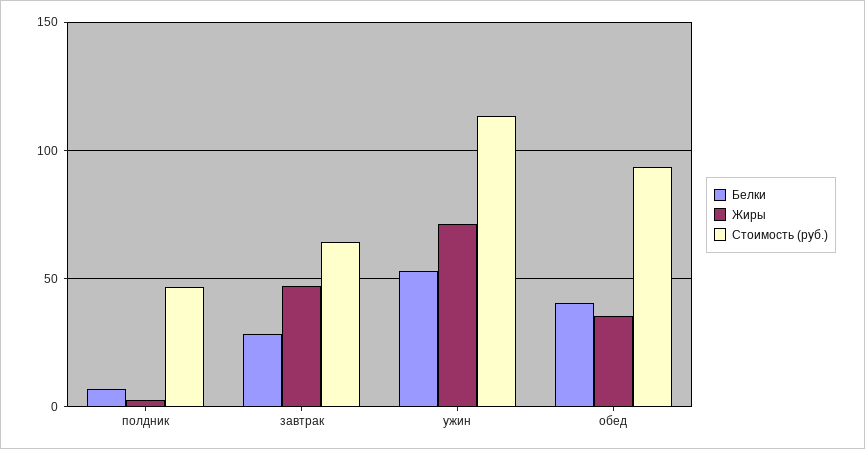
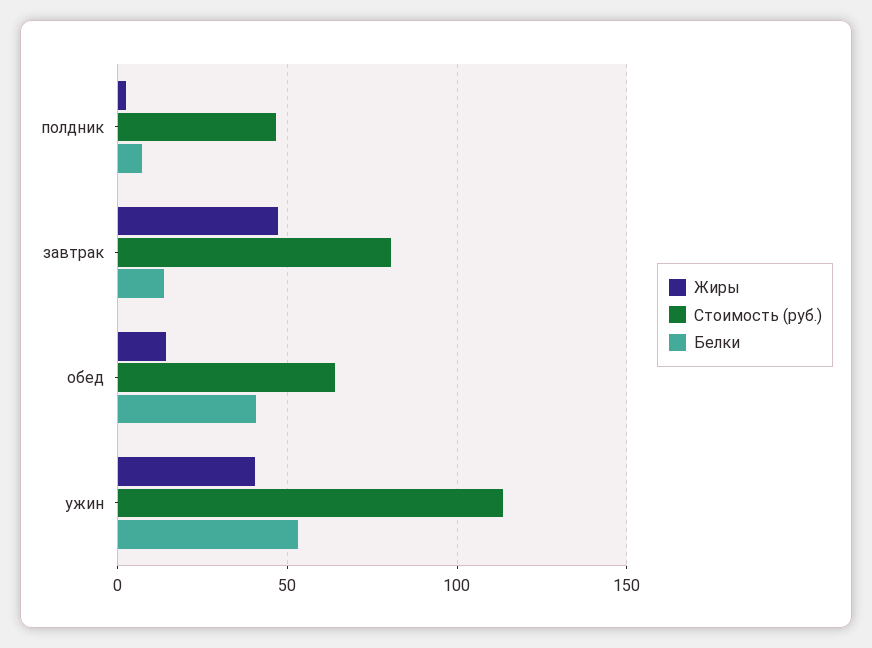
Белки, завтрак: 30 -> 15
Стоимость (руб.), завтрак: 65 -> 80
Жиры, ужин: 70 -> 40
Жиры, обед: 35 -> 15
Стоимость (руб.), обед: 95 -> 65

